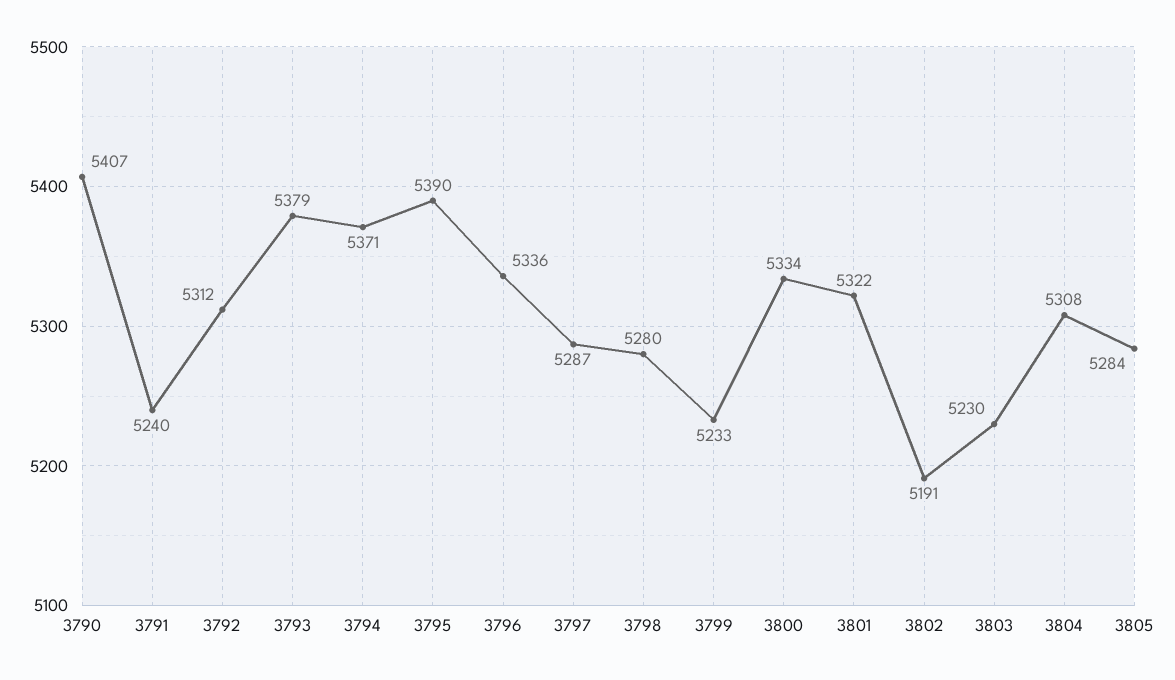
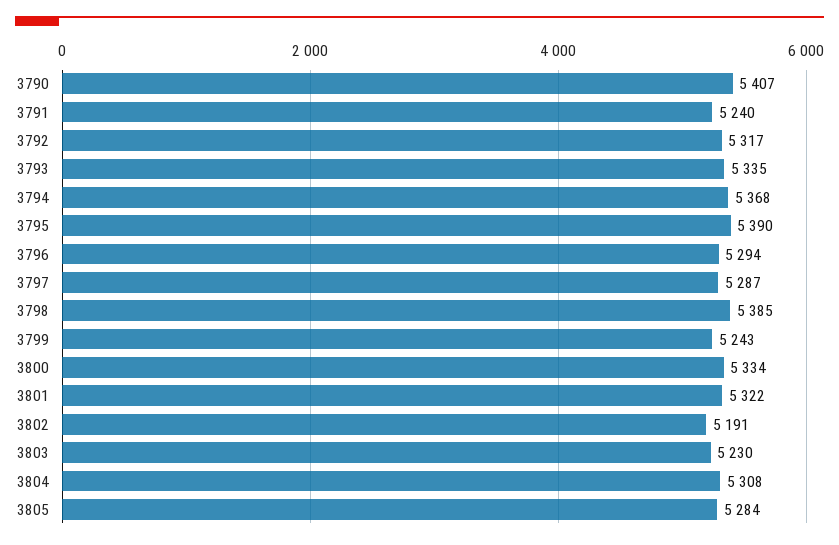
3792: 5312 -> 5317
3793: 5379 -> 5335
3794: 5371 -> 5368
3796: 5336 -> 5294
3798: 5280 -> 5385
3799: 5233 -> 5243

